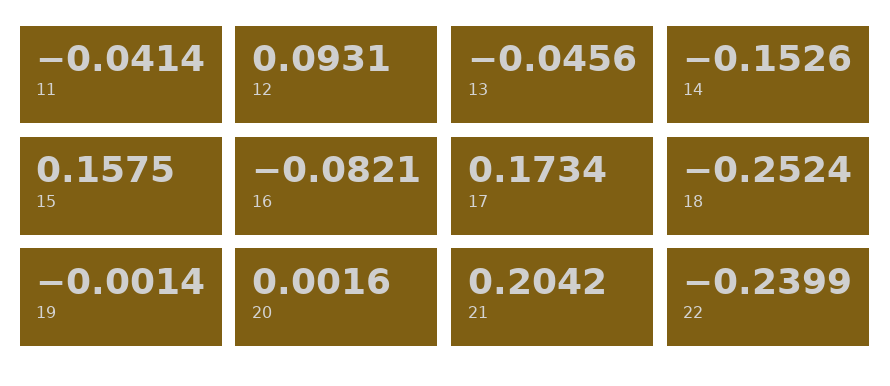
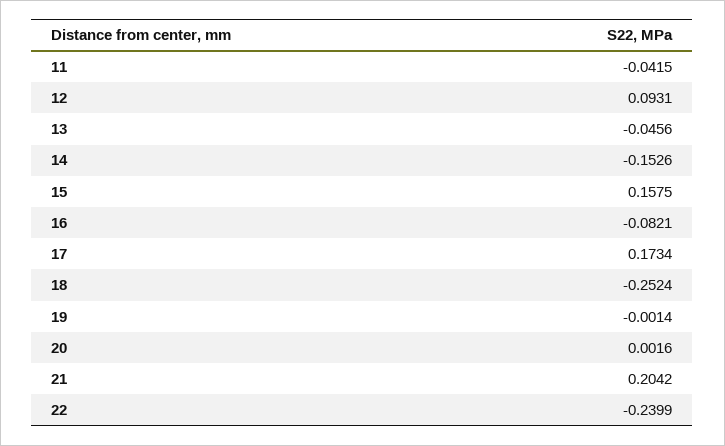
11: -0.0414 -> -0.0415

